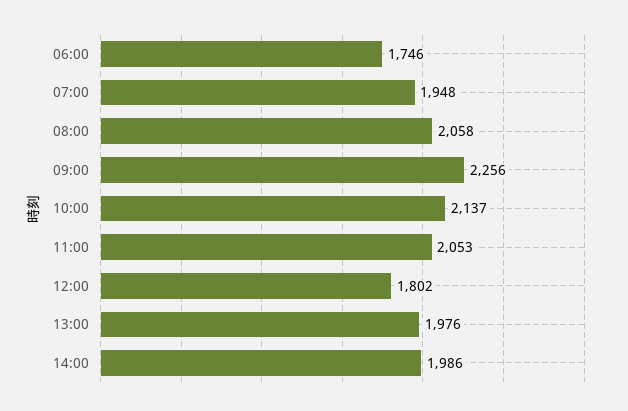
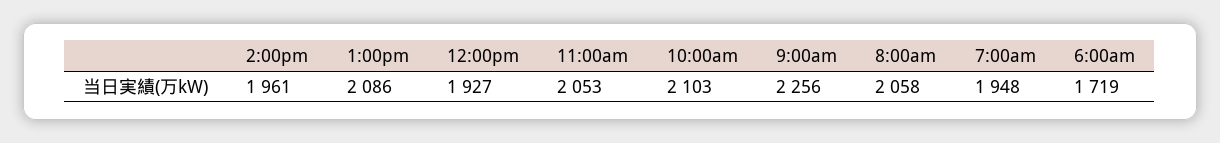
06:00: 1746 -> 1719
10:00: 2137 -> 2103
12:00: 1802 -> 1927
13:00: 1976 -> 2086
14:00: 1986 -> 1961

